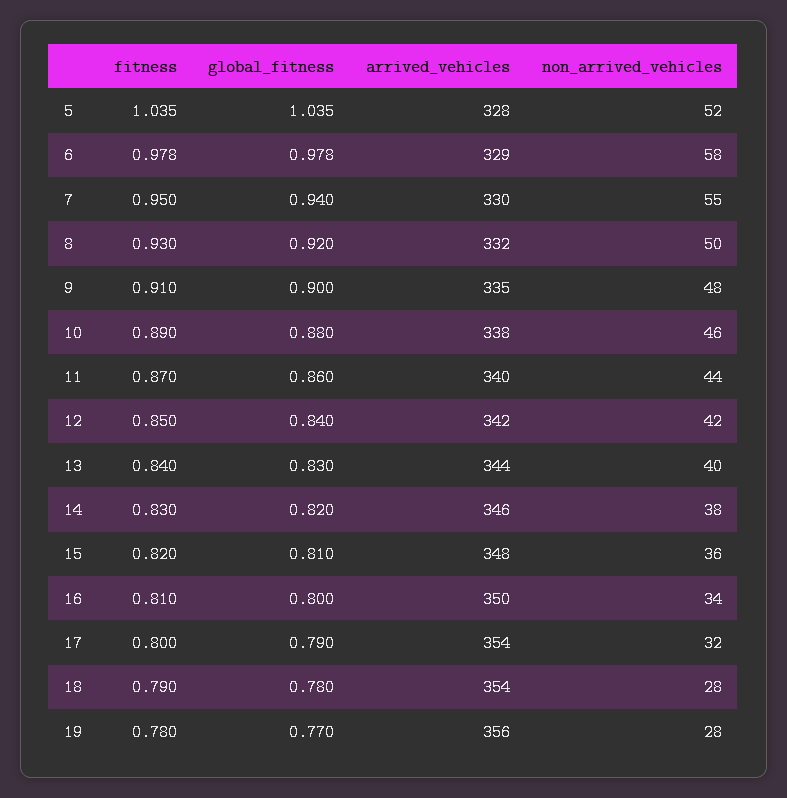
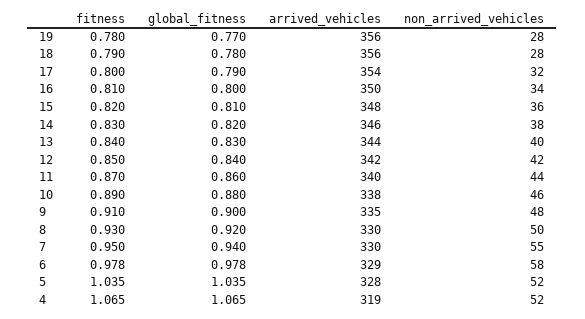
arrived_vehicles, 8: 332 -> 330
arrived_vehicles, 18: 354 -> 356
fitness, 4: none -> 1.065
global_fitness, 4: none -> 1.065
arrived_vehicles, 4: none -> 319
non_arrived_vehicles, 4: none -> 52

